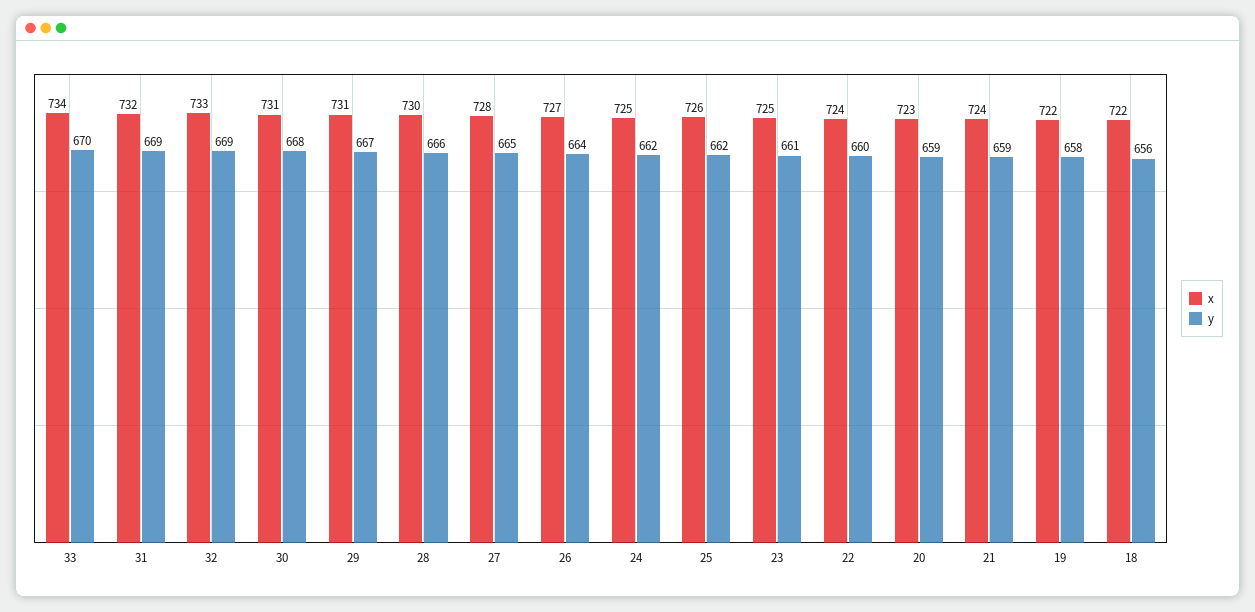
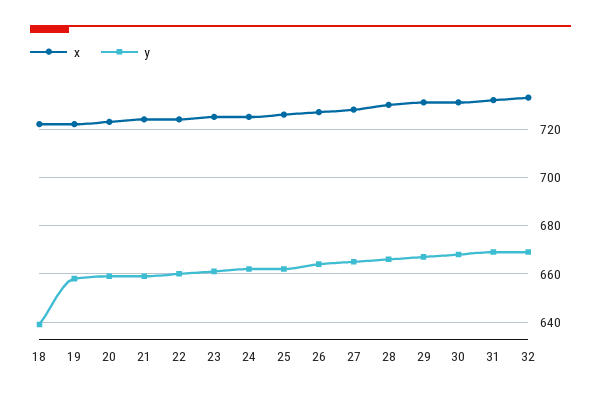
x, 33: 734 -> none
y, 33: 670 -> none
y, 18: 656 -> 640

